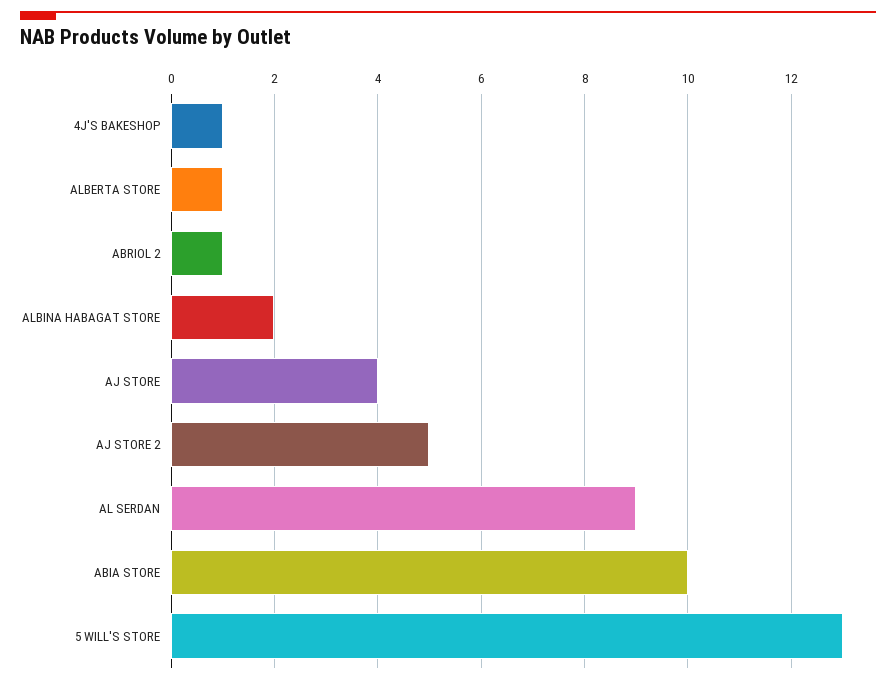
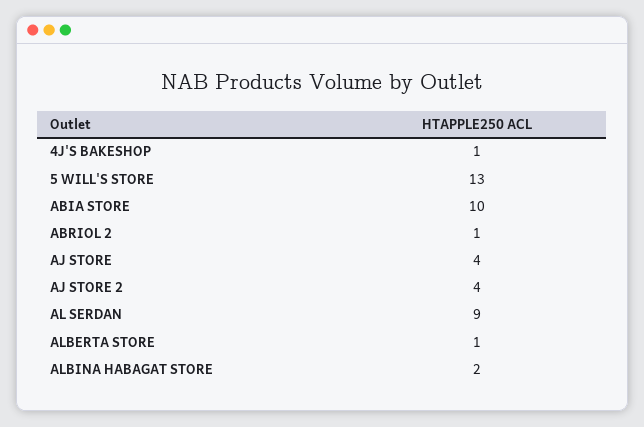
AJ STORE 2: 5 -> 4

